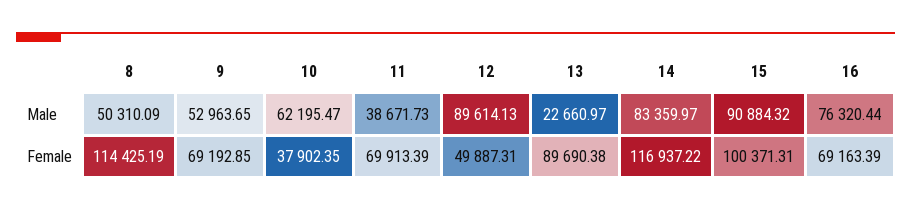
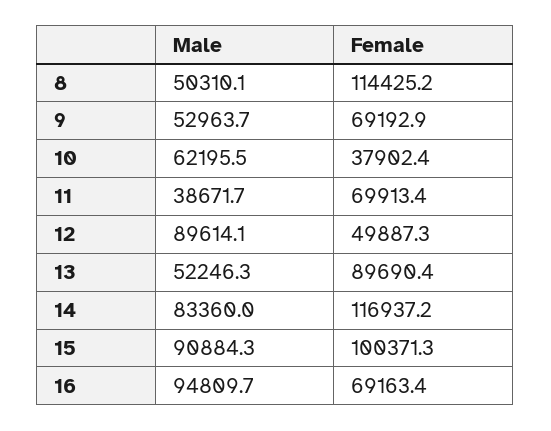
13, Male: 22660.97 -> 52246.3
16, Male: 76320.44 -> 94809.7

